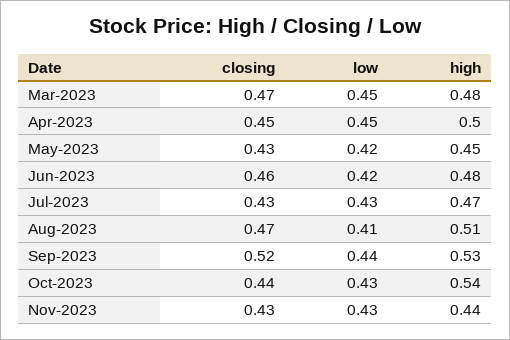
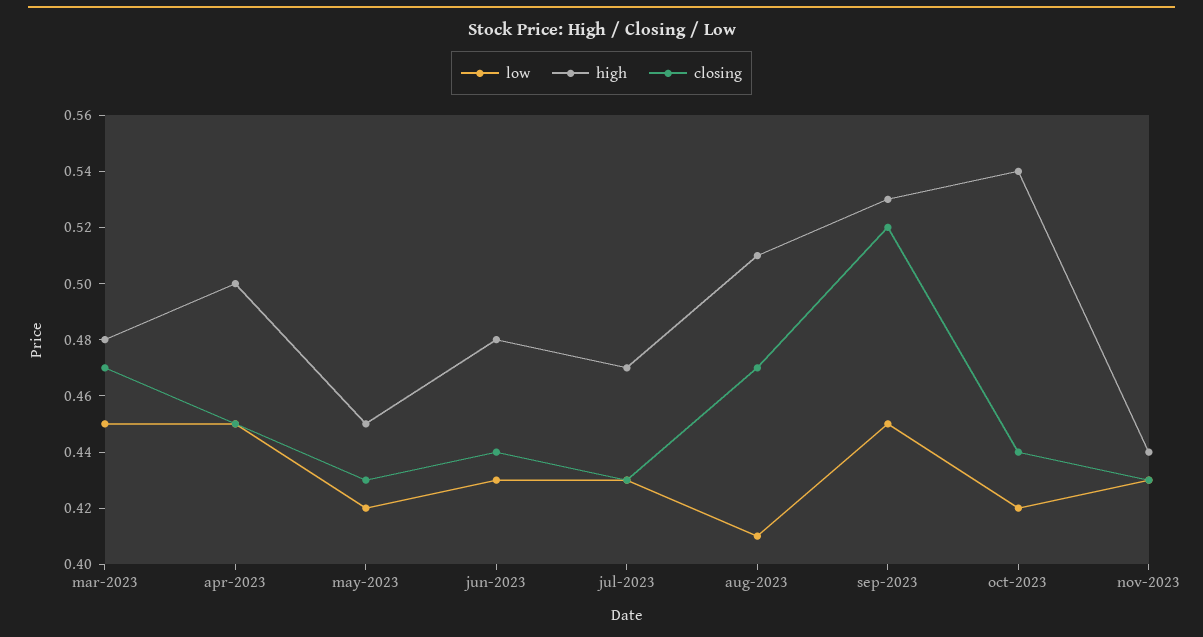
closing, Jun-2023: 0.46 -> 0.44
low, Jun-2023: 0.42 -> 0.43
low, Sep-2023: 0.44 -> 0.45
low, Oct-2023: 0.43 -> 0.42

